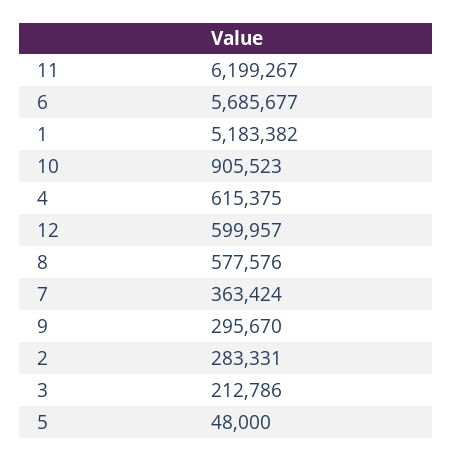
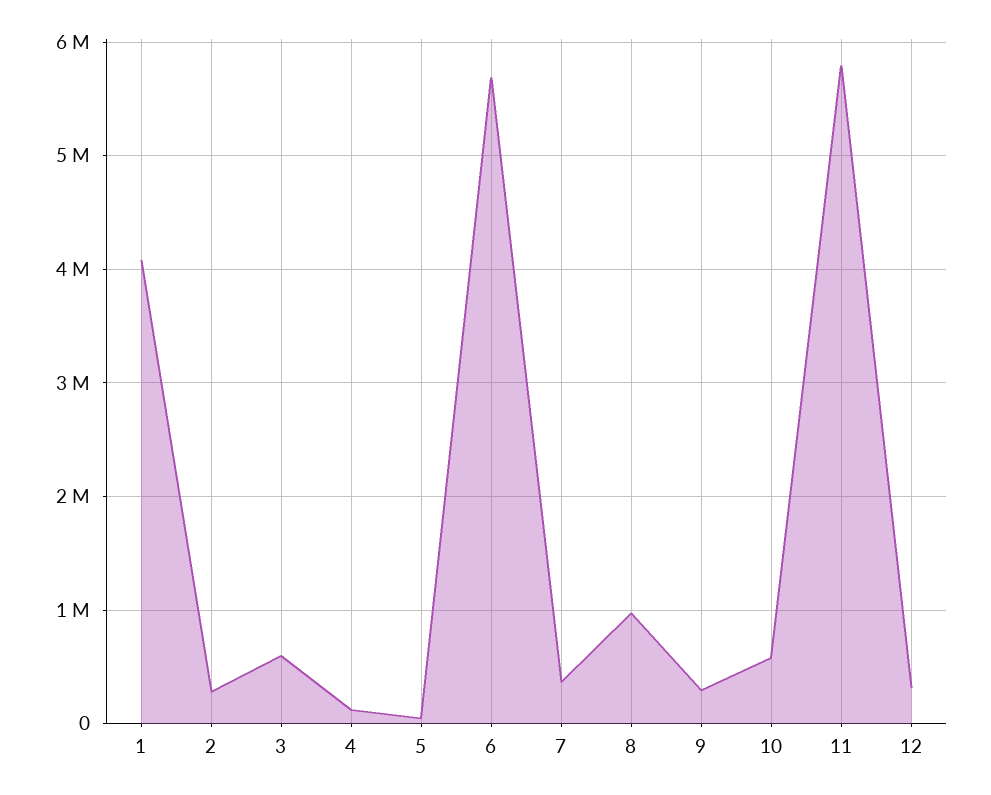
11: 6199267 -> 5800000
1: 5183382 -> 4100000
10: 905523 -> 600000
4: 615375 -> 100000
12: 599957 -> 300000
8: 577576 -> 1000000
3: 212786 -> 600000

